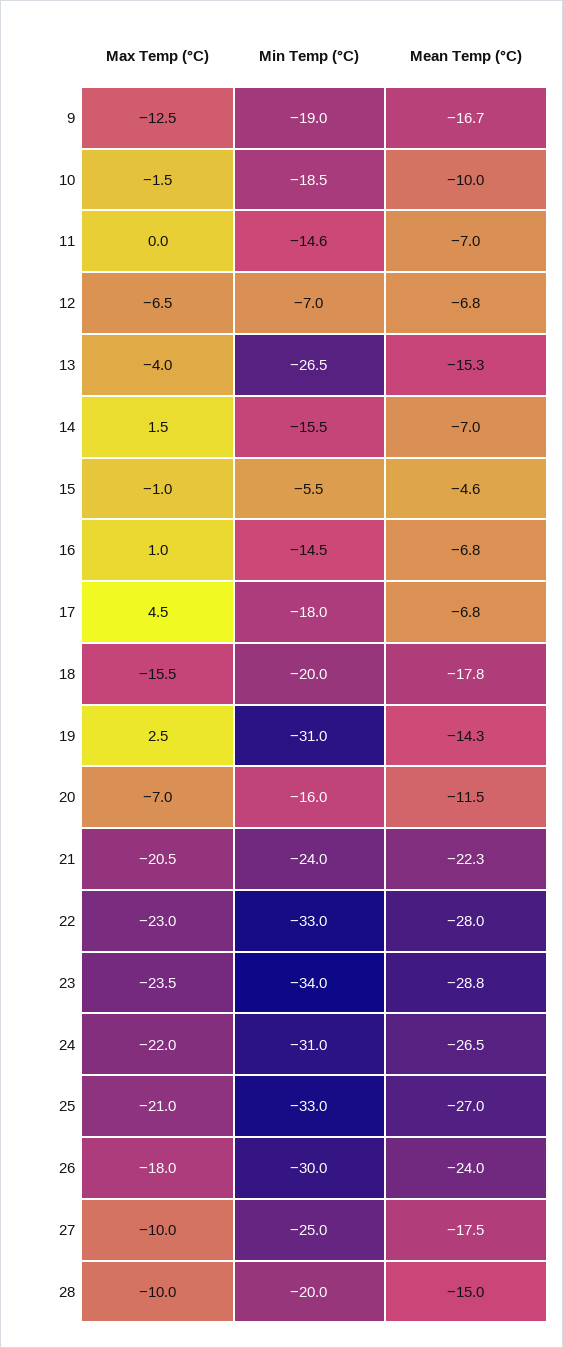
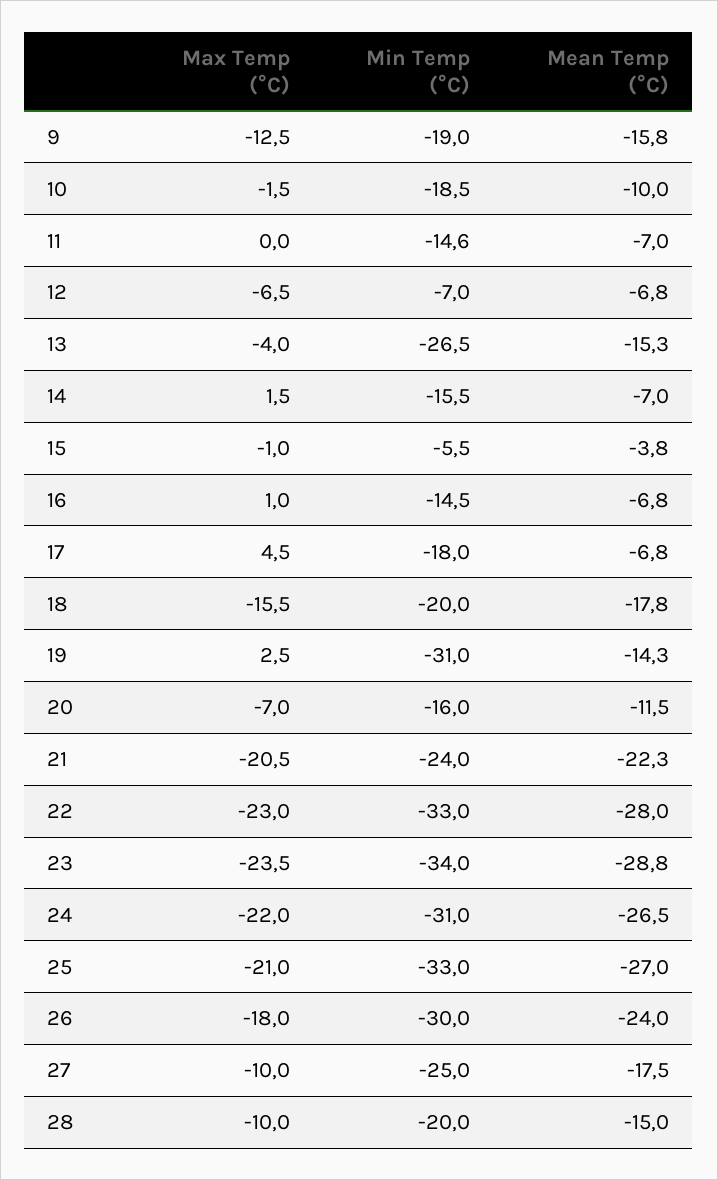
Mean Temp (°C), 9: -16.7 -> -15.8
Mean Temp (°C), 15: -4.6 -> -3.8

